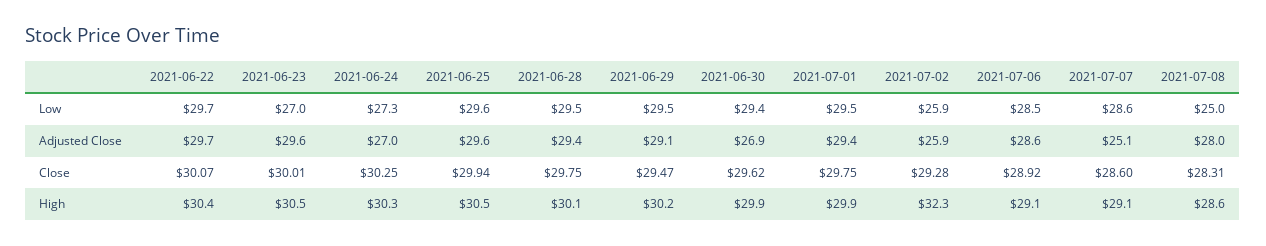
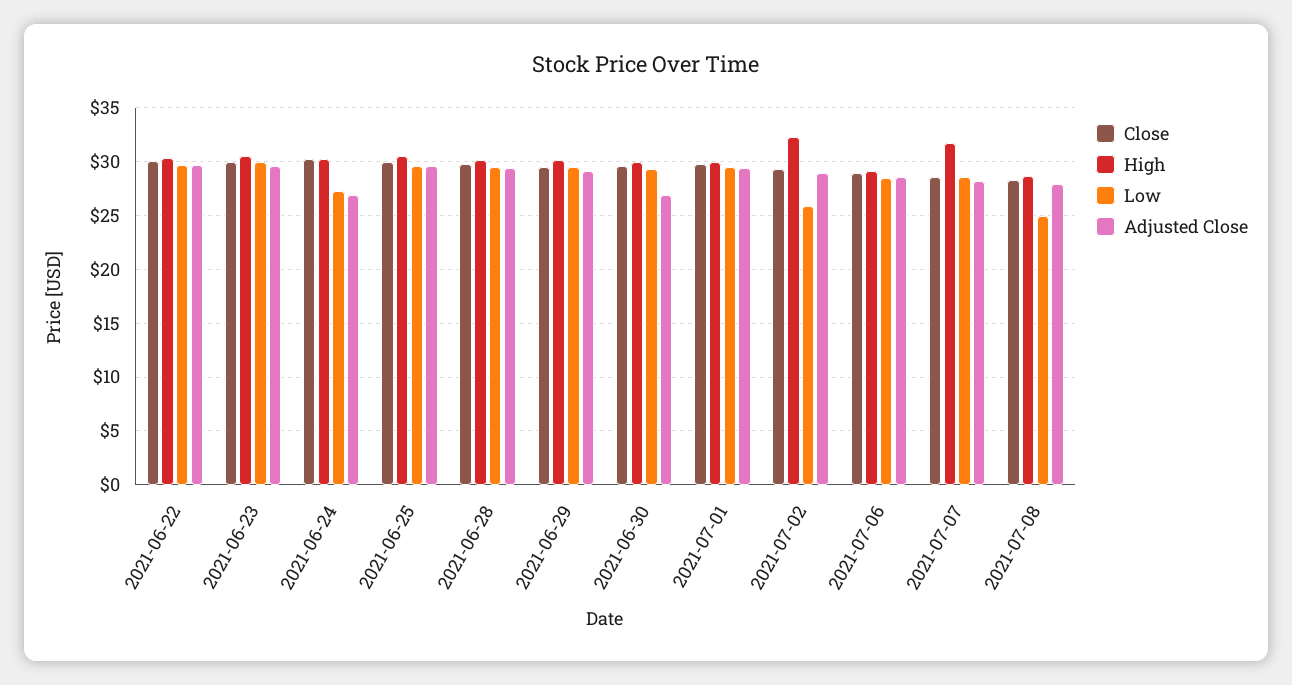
Low, 2021-06-23: 27 -> 30
Adjusted Close, 2021-07-02: 25.9 -> 29
Adjusted Close, 2021-07-07: 25.1 -> 28
High, 2021-07-07: 29.1 -> 32

